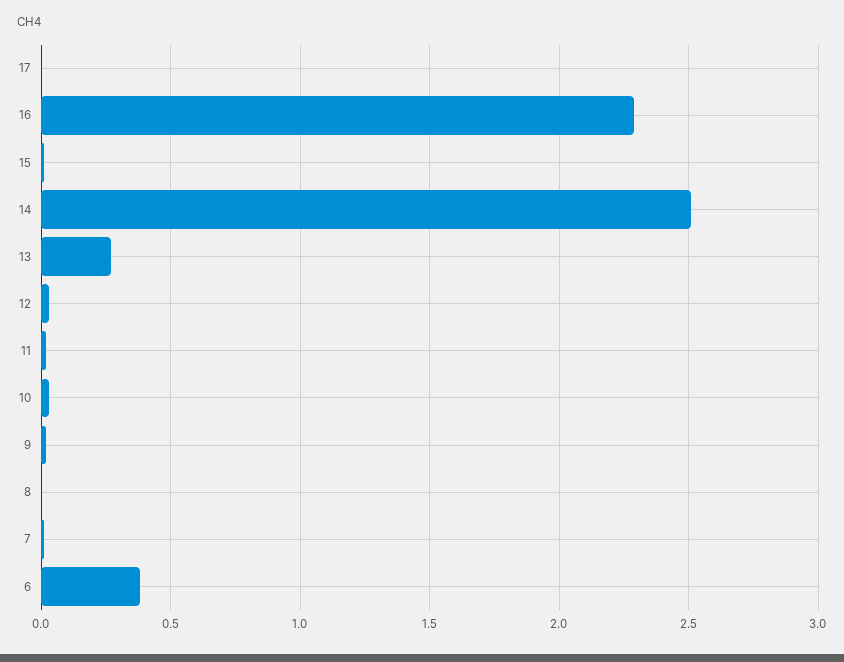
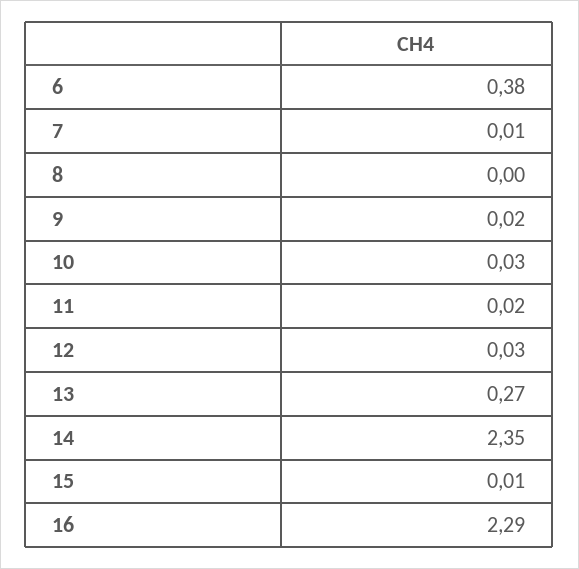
17: 0 -> none
14: 2.5 -> 2.35

